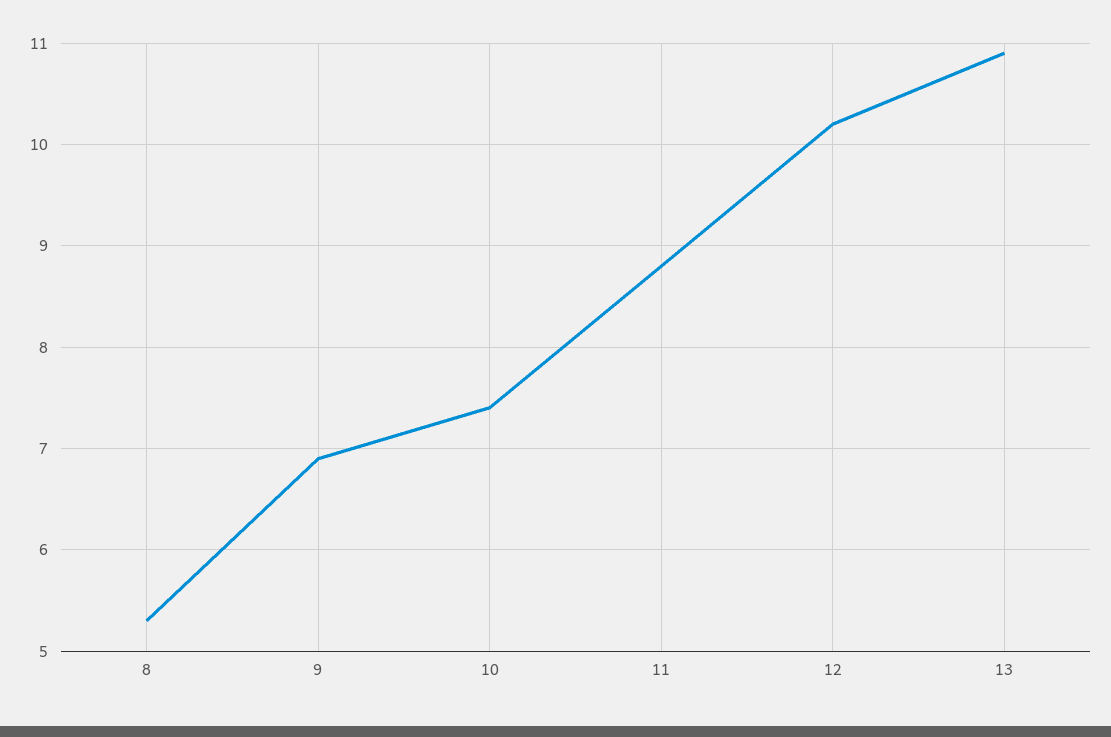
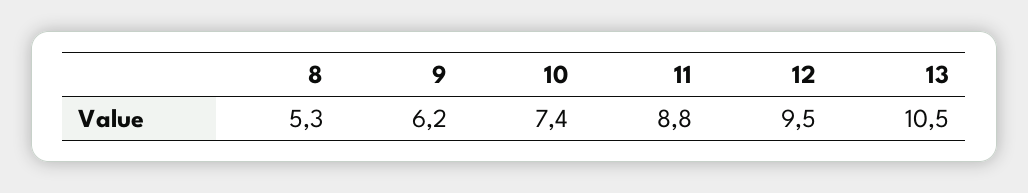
9: 6.9 -> 6.2
12: 10.2 -> 9.5
13: 10.9 -> 10.5

